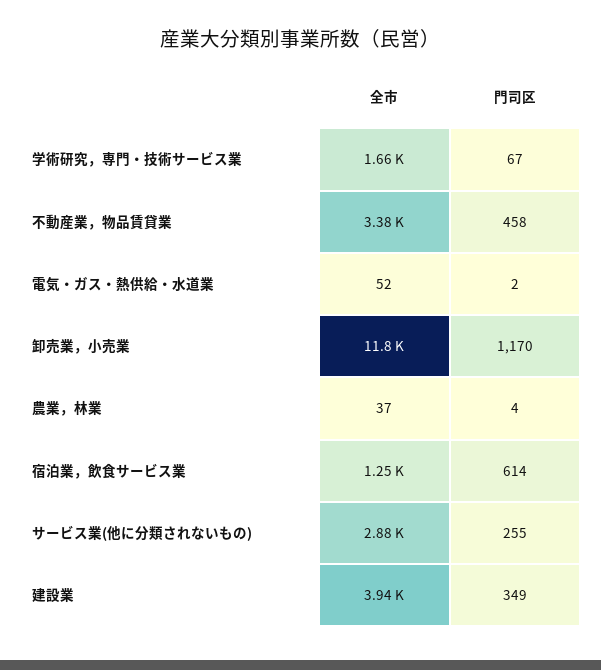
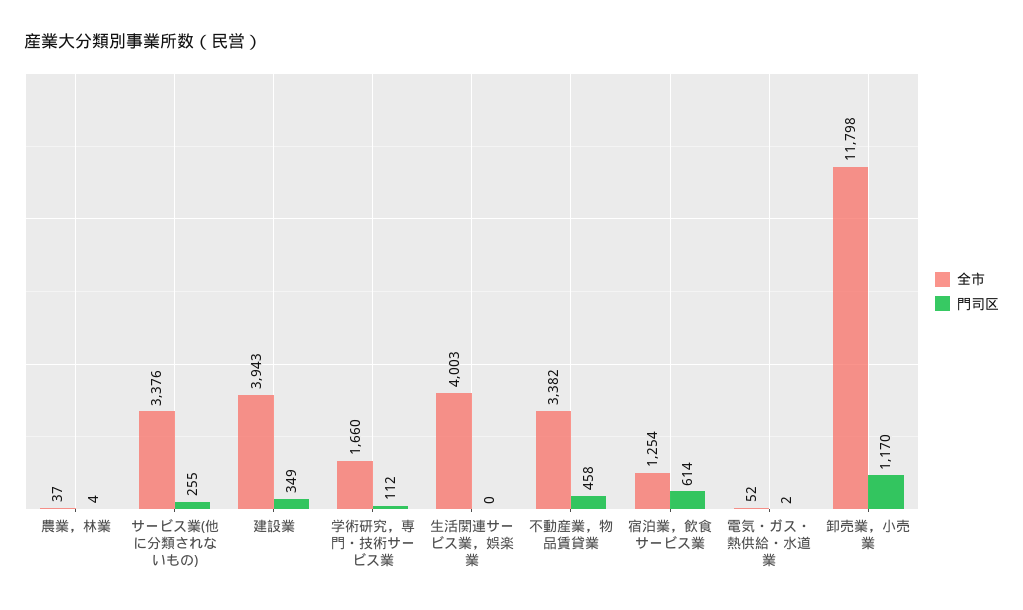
門司区, 学術研究，専門・技術サービス業: 67 -> 112
全市, サービス業(他に分類されないもの): 2880 -> 3376
全市, 生活関連サービス業，娯楽業: none -> 4003
門司区, 生活関連サービス業，娯楽業: none -> 0

